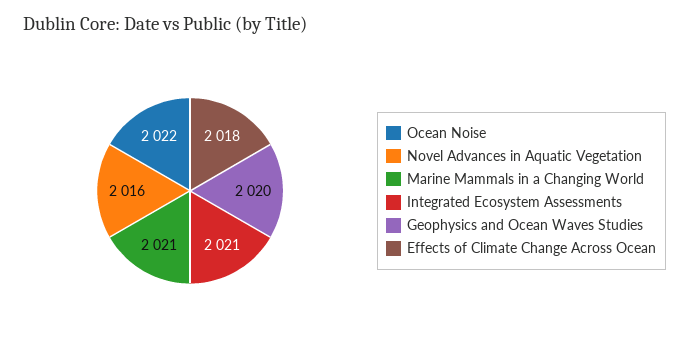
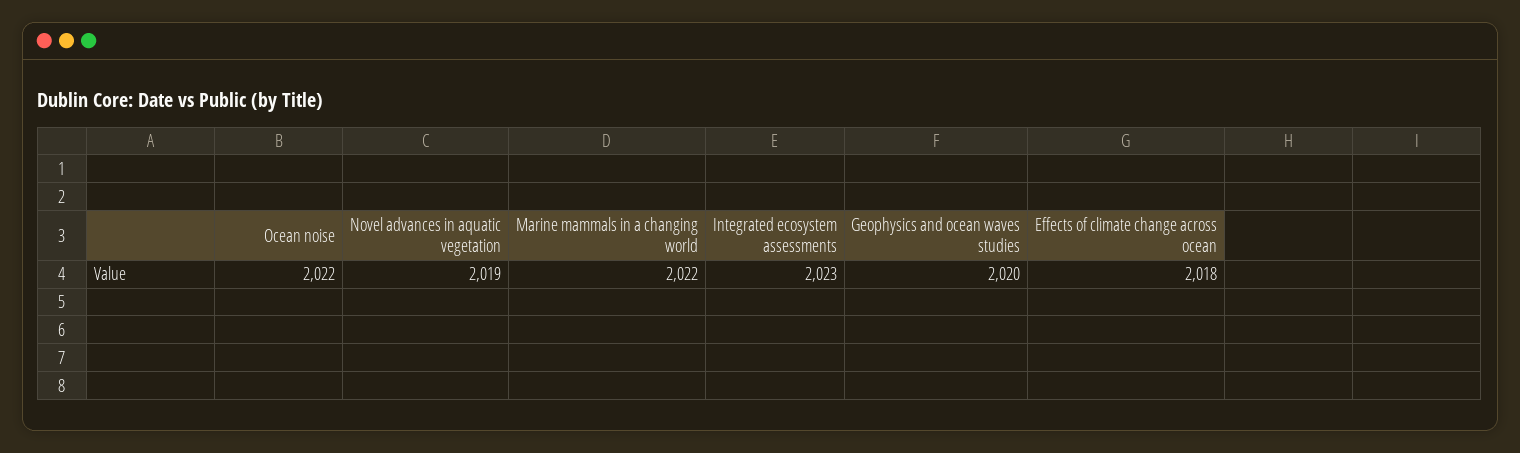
Novel Advances in Aquatic Vegetation: 2016 -> 2019
Marine Mammals in a Changing World: 2021 -> 2022
Integrated Ecosystem Assessments: 2021 -> 2023

